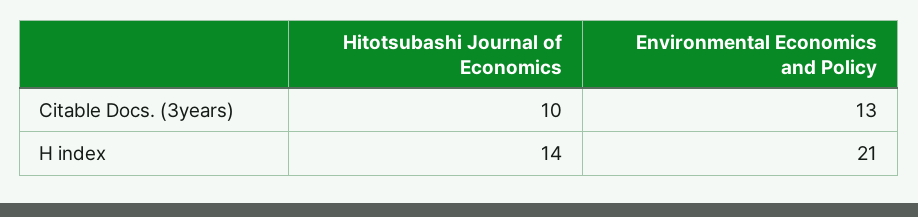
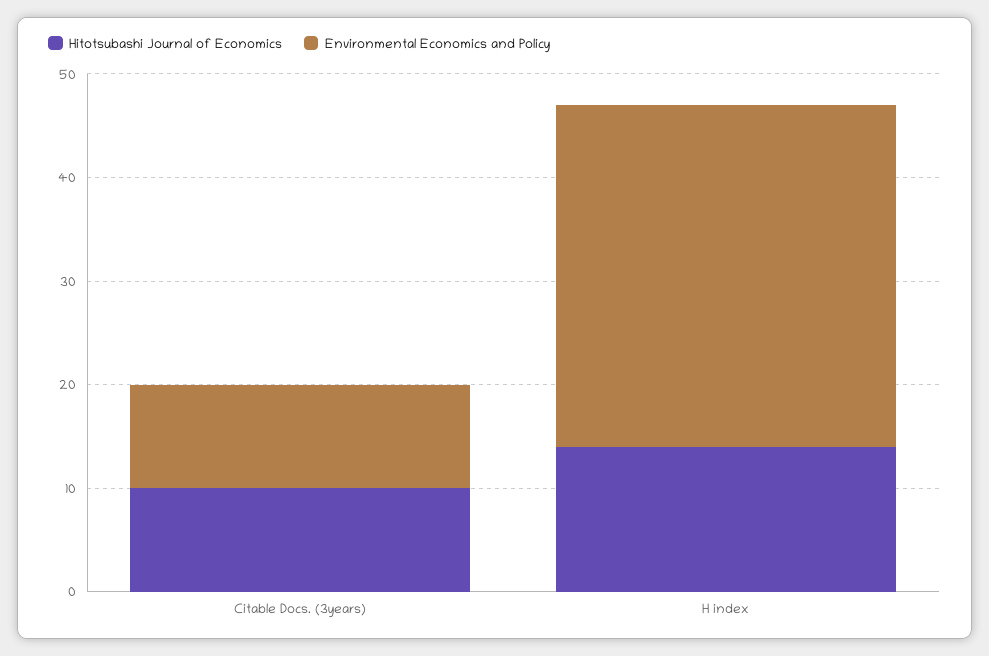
Environmental Economics and Policy, Citable Docs. (3years): 13 -> 10
Environmental Economics and Policy, H index: 21 -> 33

